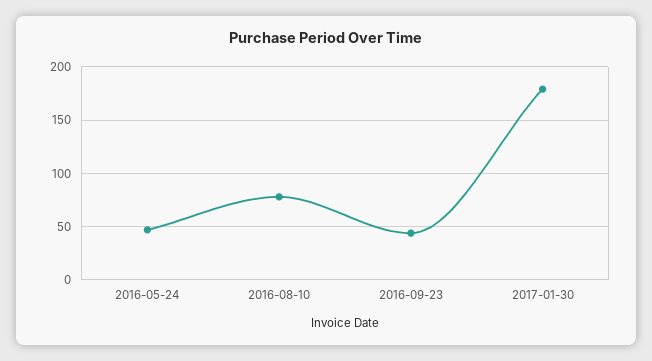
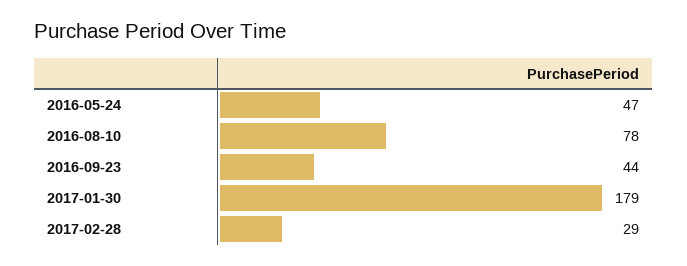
2017-02-28: none -> 29

